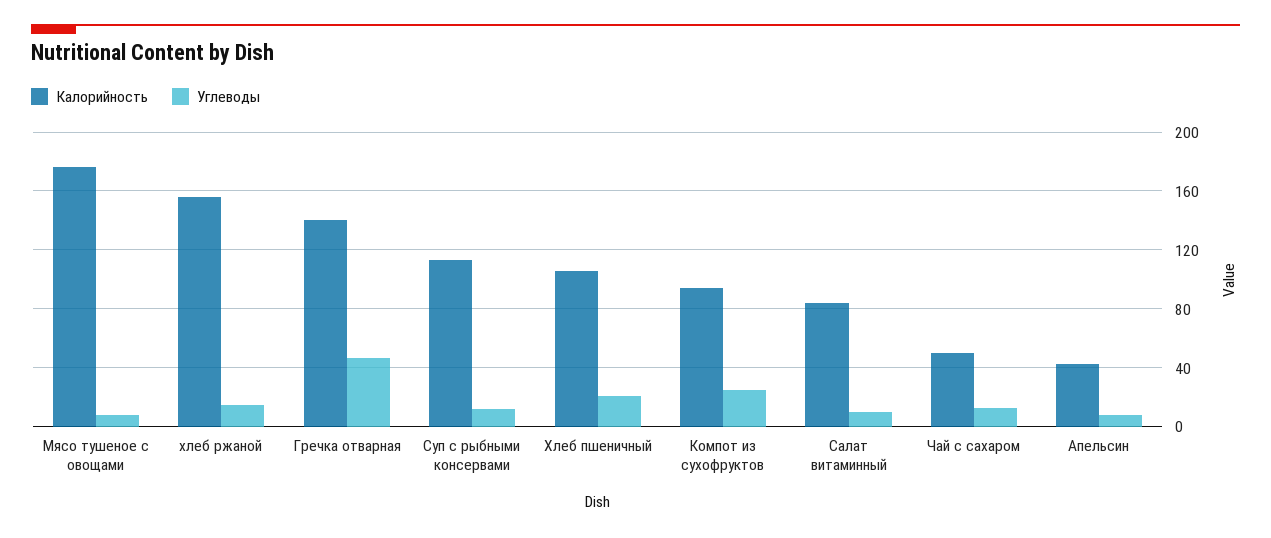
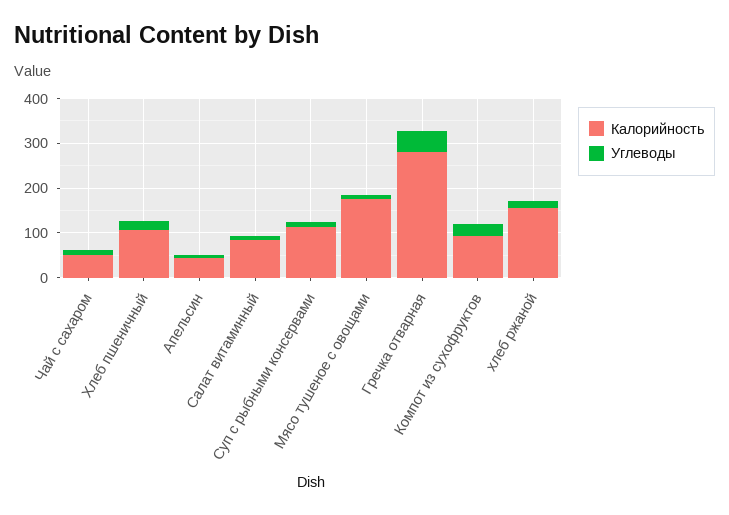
Калорийность, Гречка отварная: 140 -> 280

